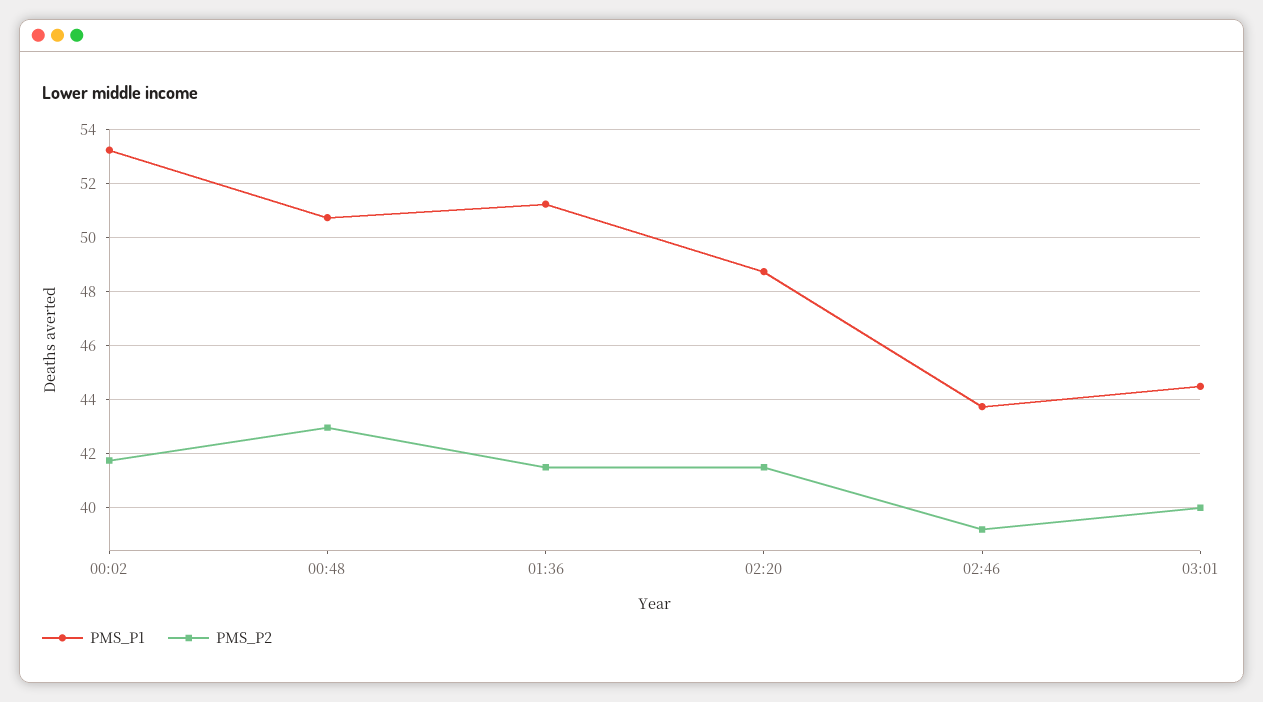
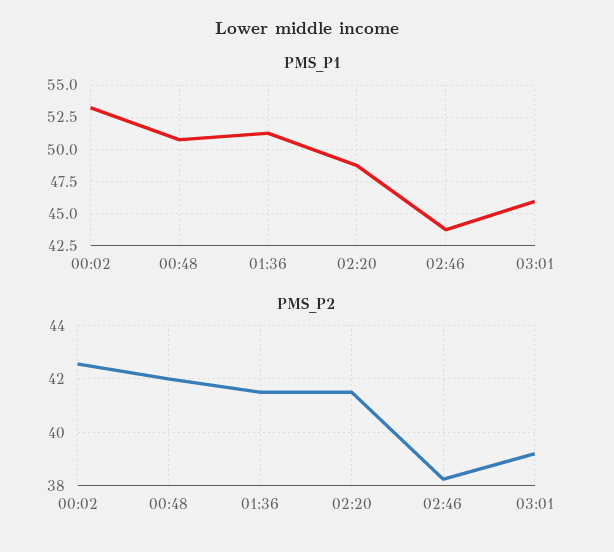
PMS_P2, 00:02: 41.75 -> 42.5
PMS_P2, 00:48: 43 -> 42
PMS_P2, 02:46: 39.25 -> 38.25
PMS_P1, 03:01: 44.5 -> 46
PMS_P2, 03:01: 40 -> 39.25

